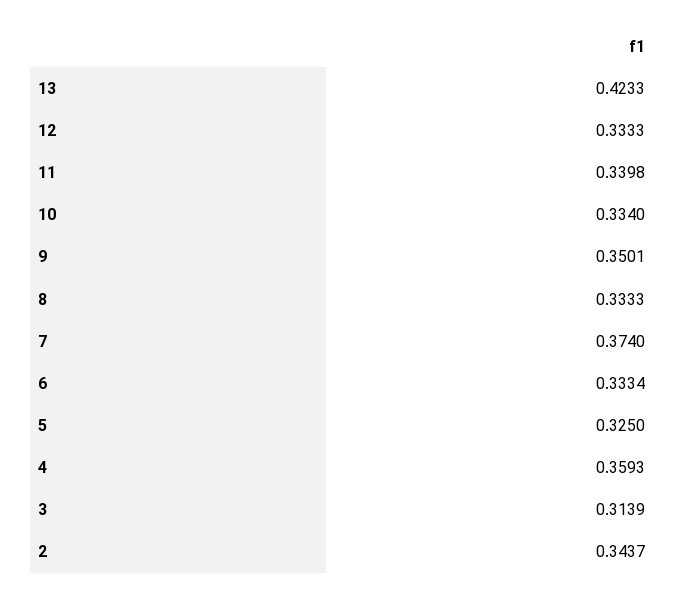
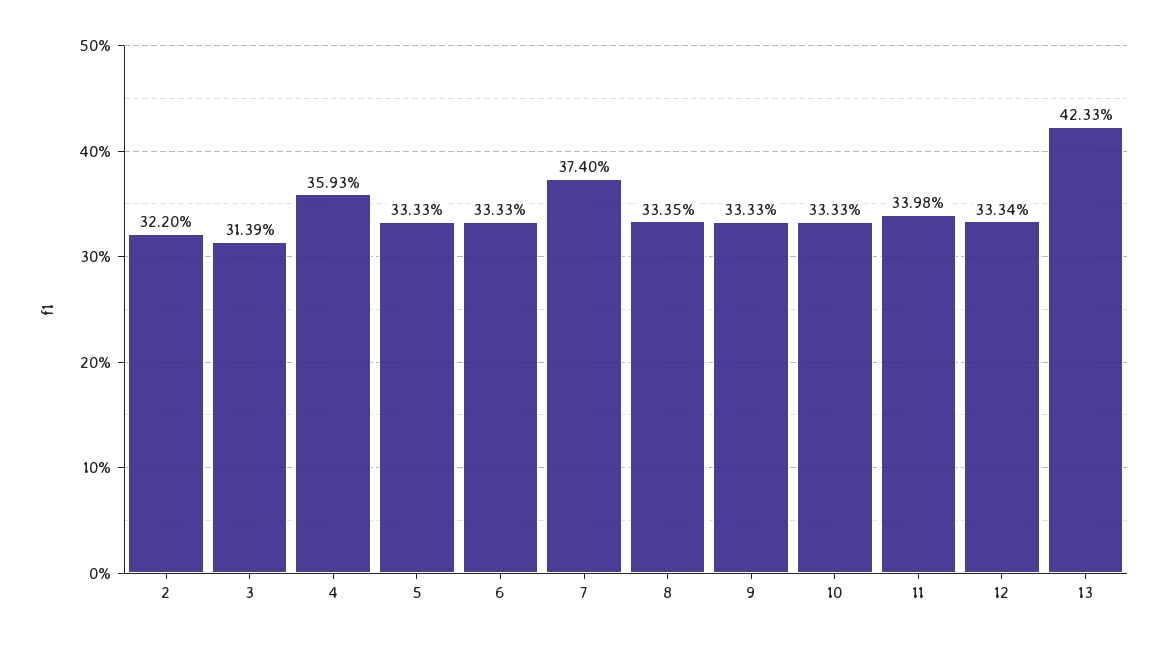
12: 0.3333 -> 0.3334
10: 0.334 -> 0.3333
9: 0.3501 -> 0.3333
8: 0.3333 -> 0.3335
6: 0.3334 -> 0.3333
5: 0.325 -> 0.3333
2: 0.3437 -> 0.322

